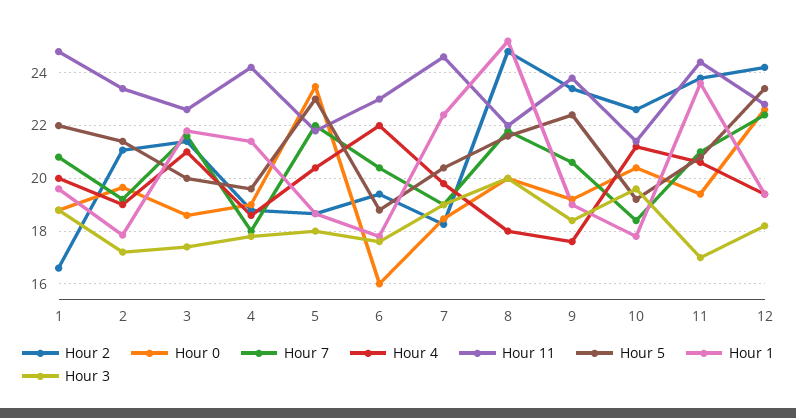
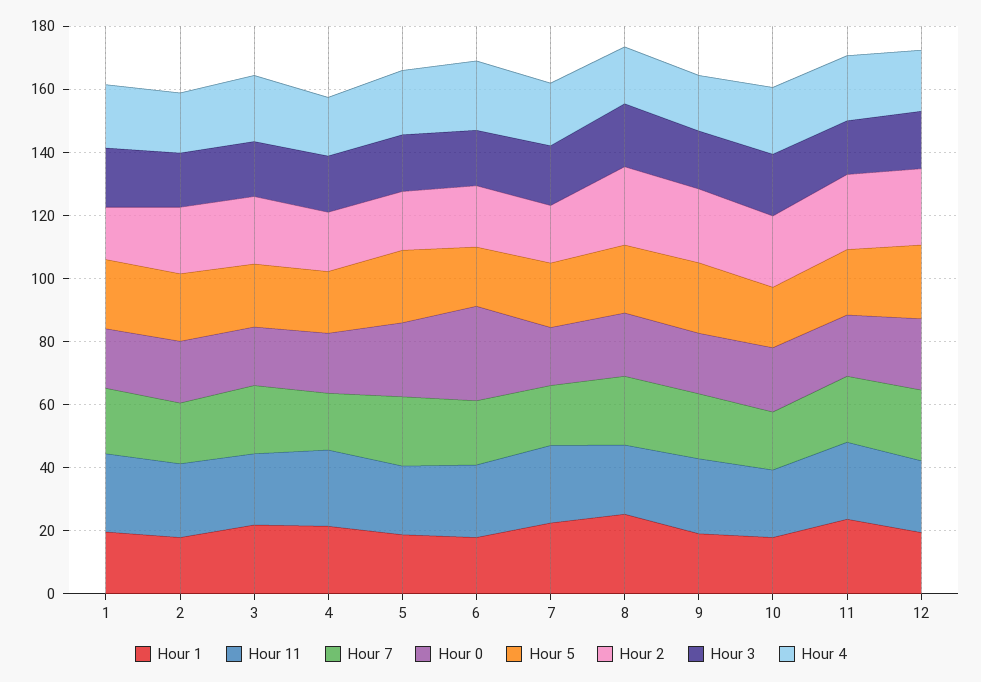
Hour 0, 6: 16 -> 30

